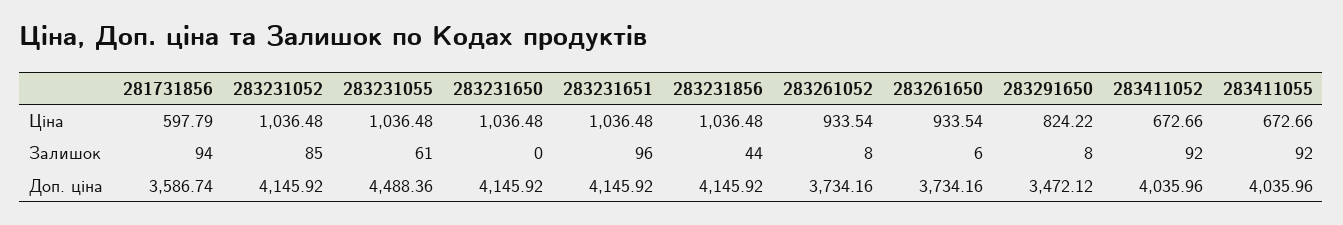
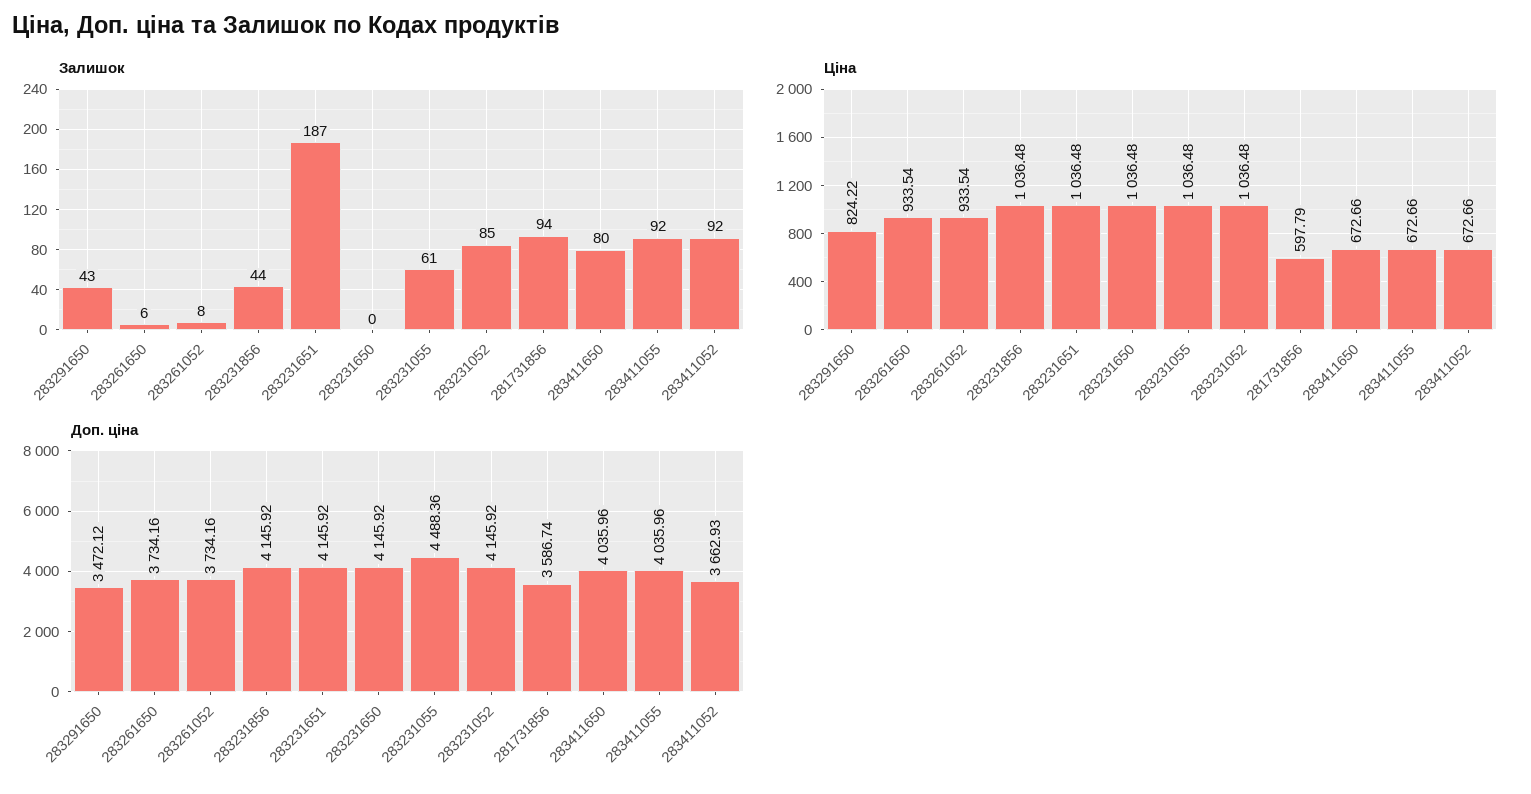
Залишок, 283231651: 96 -> 187
Залишок, 283291650: 8 -> 43
Доп. ціна, 283411052: 4035.96 -> 3662.93
Залишок, 283411650: none -> 80
Ціна, 283411650: none -> 672.66
Доп. ціна, 283411650: none -> 4035.96

